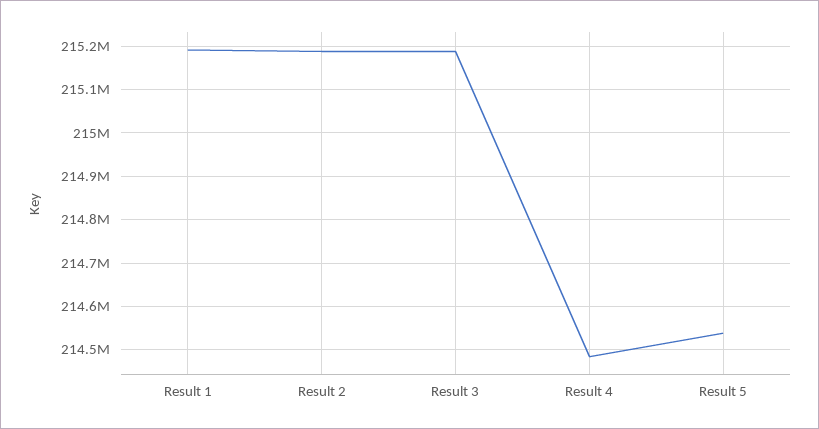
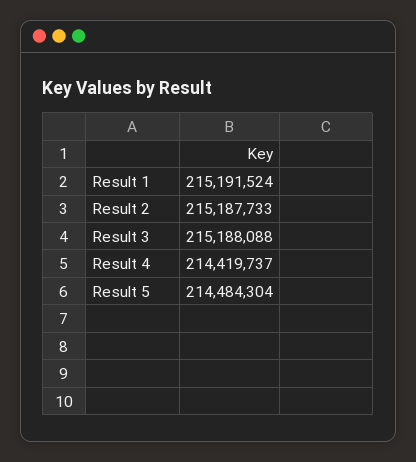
Result 4: 214480000 -> 214419737
Result 5: 214540000 -> 214484304

